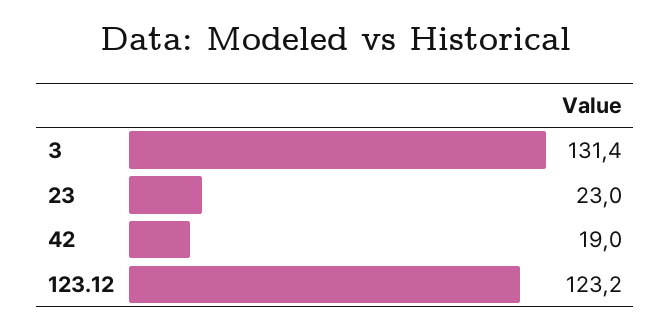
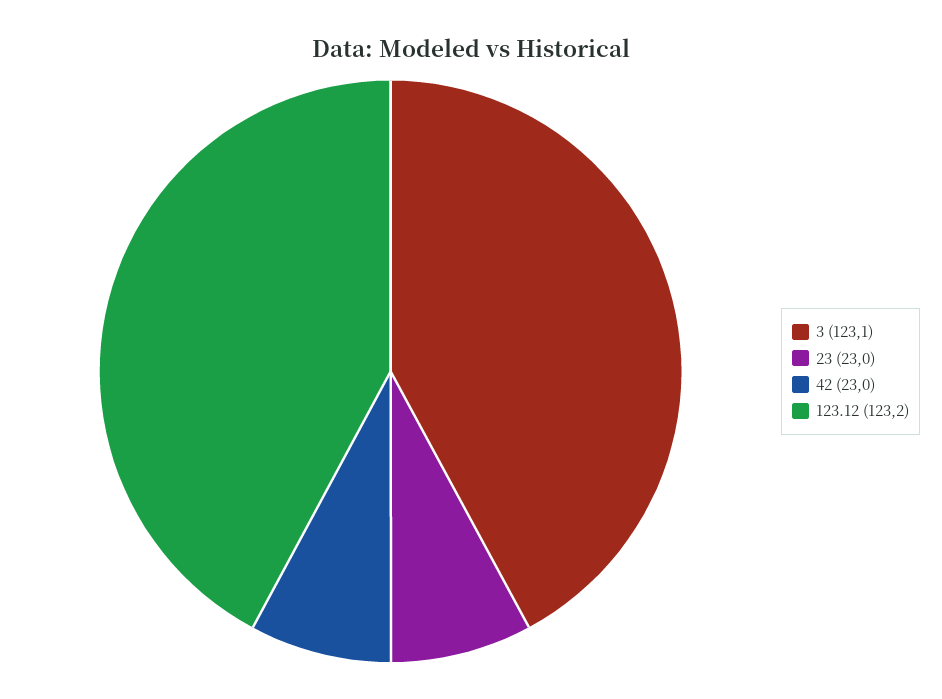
3: 131.4 -> 123.1
42: 19 -> 23

